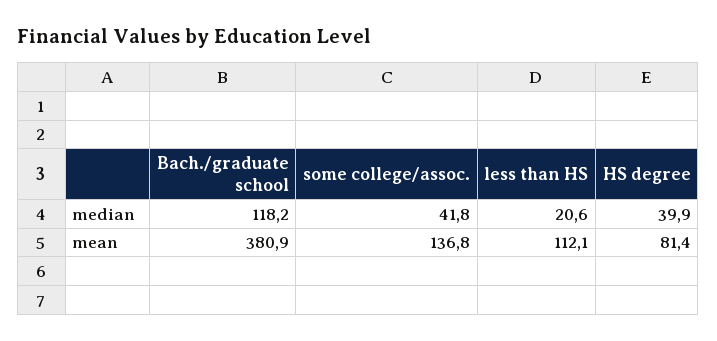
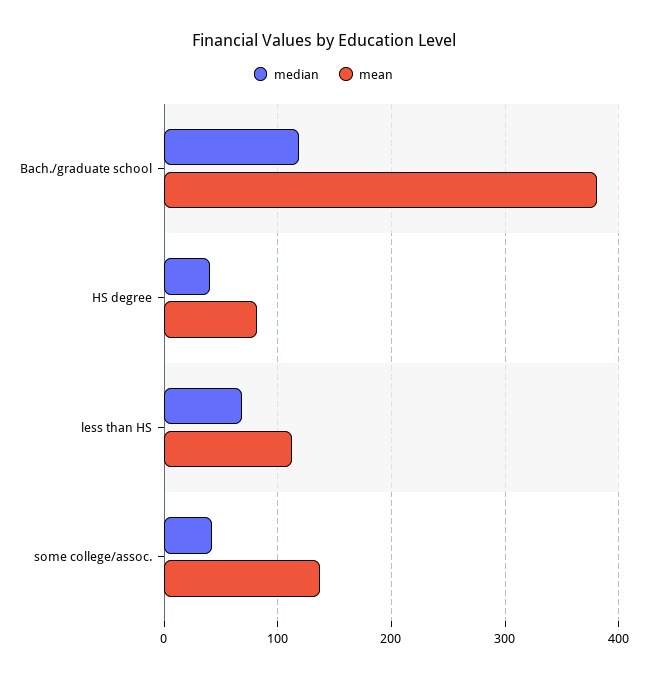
median, less than HS: 20.6 -> 70

